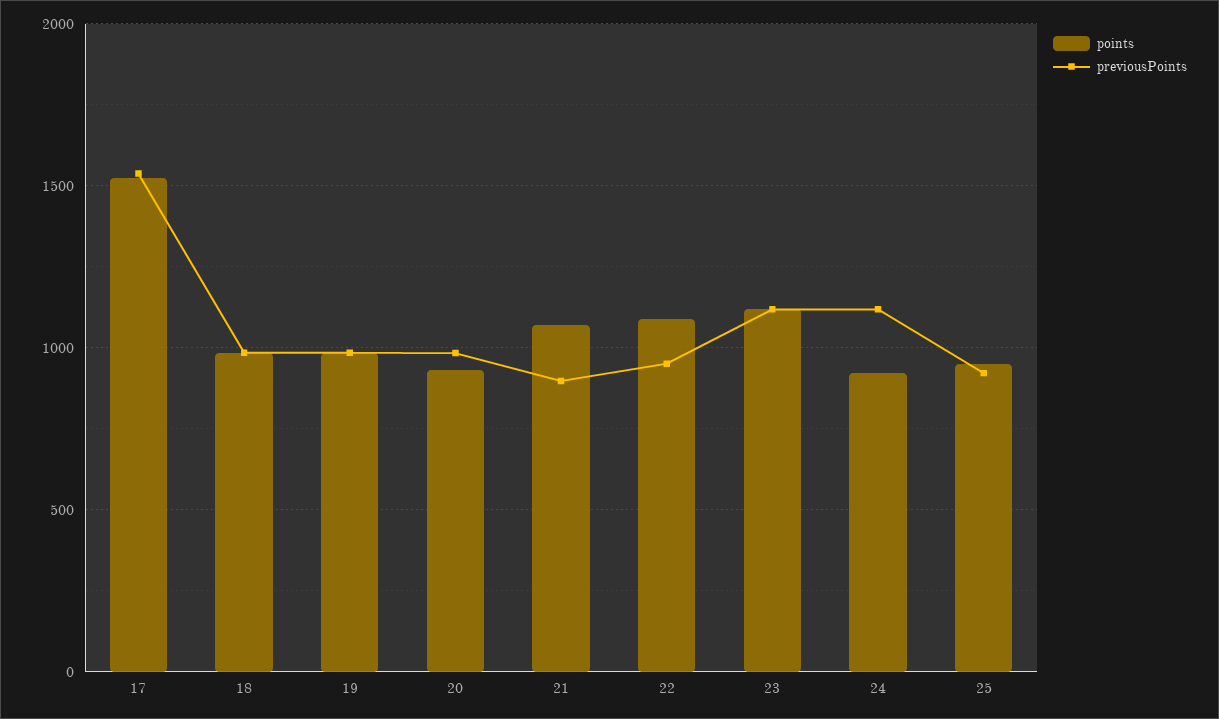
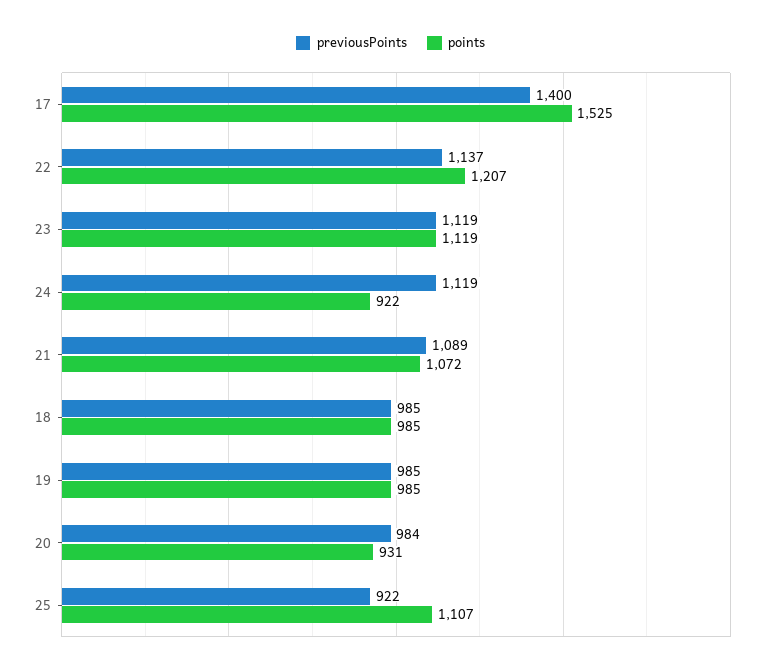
previousPoints, 17: 1550 -> 1400
previousPoints, 21: 900 -> 1089
points, 22: 1100 -> 1207
previousPoints, 22: 950 -> 1137
points, 25: 950 -> 1107

